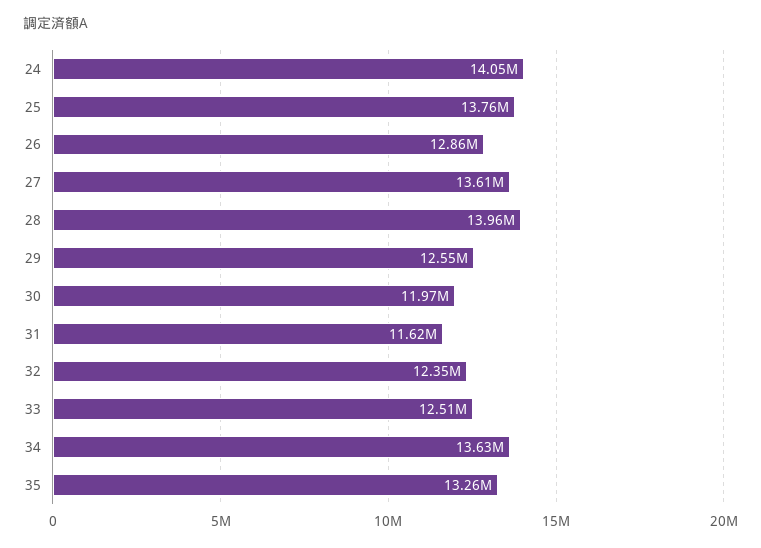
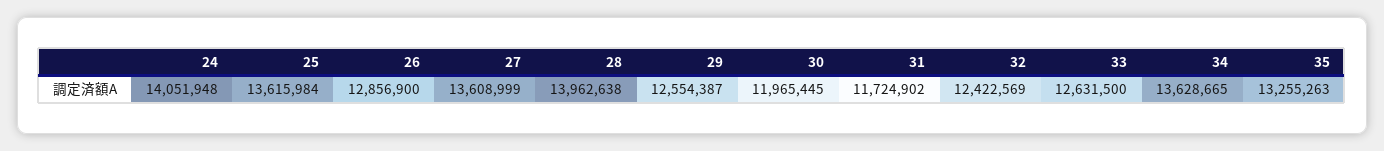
25: 13760000 -> 13615984
31: 11620000 -> 11724902
32: 12350000 -> 12422569
33: 12510000 -> 12631500

